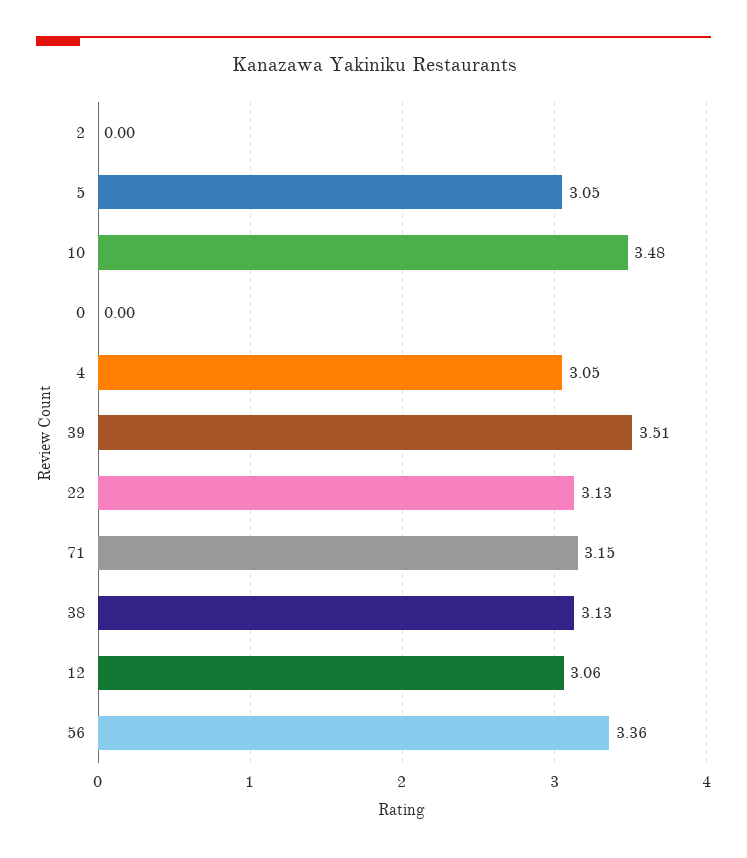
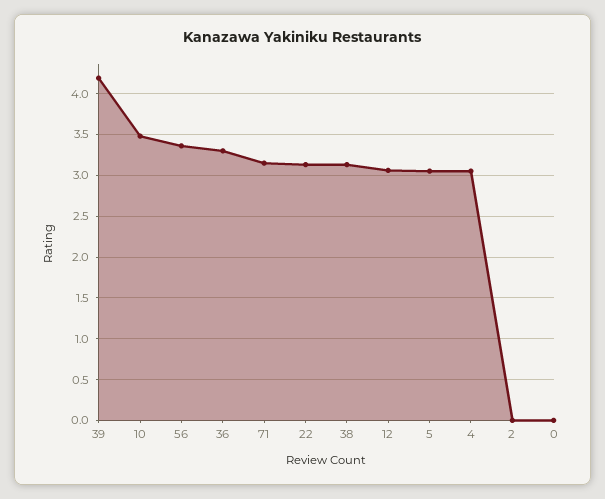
39: 3.51 -> 4.2
36: none -> 3.3

